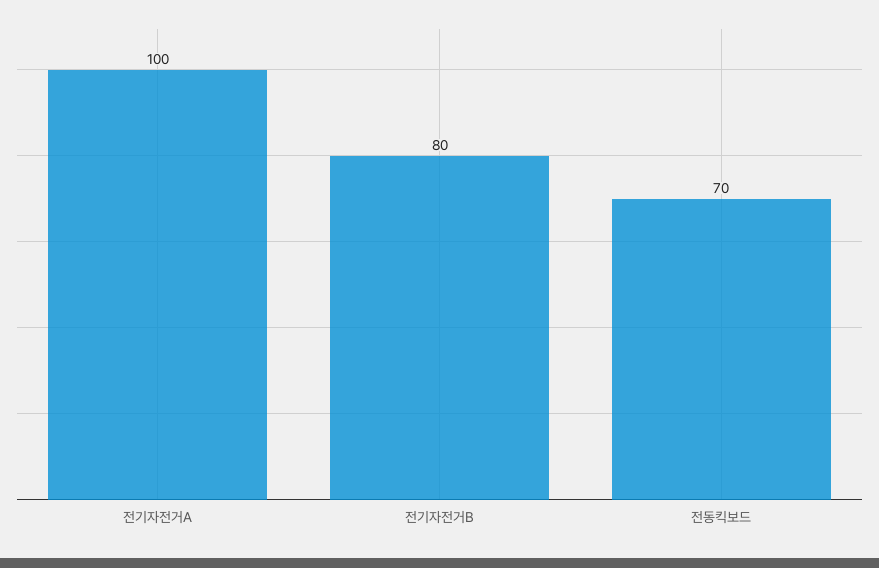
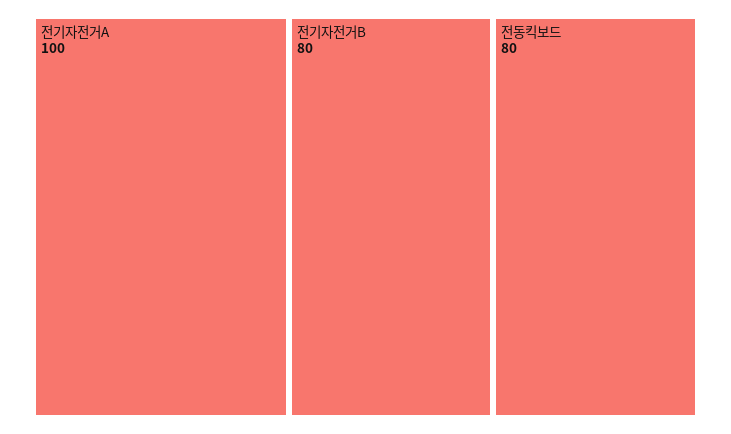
전동킥보드: 70 -> 80

